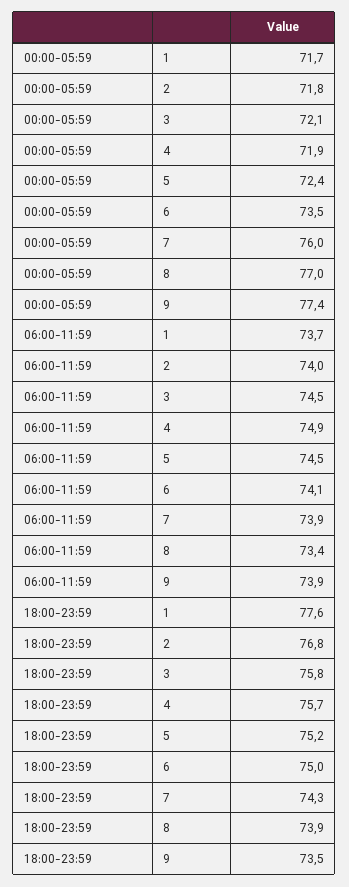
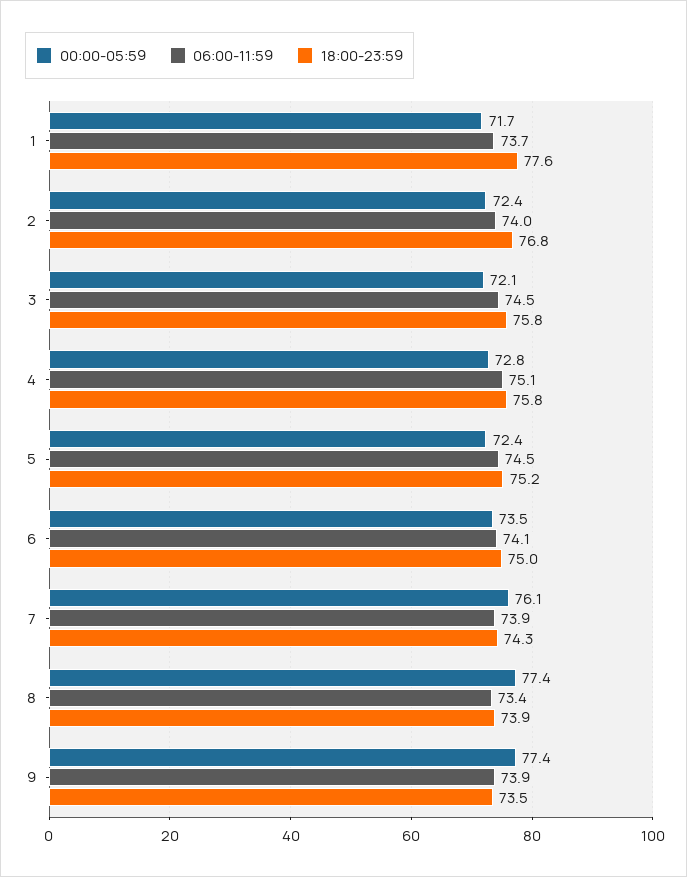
00:00-05:59, 2: 71.8 -> 72.4
00:00-05:59, 4: 71.9 -> 72.8
00:00-05:59, 7: 76 -> 76.1
00:00-05:59, 8: 77 -> 77.4
06:00-11:59, 4: 74.9 -> 75.1
18:00-23:59, 4: 75.7 -> 75.8

